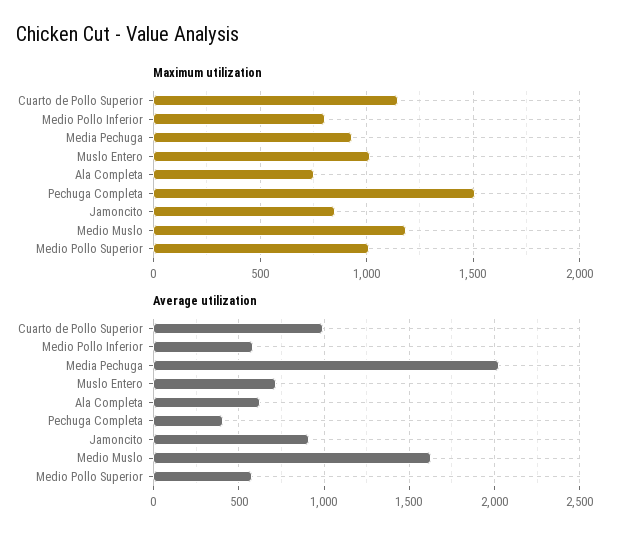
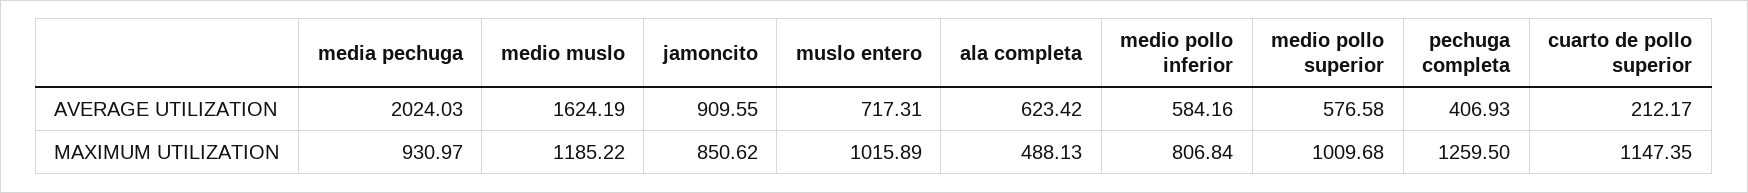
Maximum utilization, Ala Completa: 750 -> 488.13
Maximum utilization, Pechuga Completa: 1500 -> 1259.5
Average utilization, Cuarto de Pollo Superior: 1000 -> 212.17

